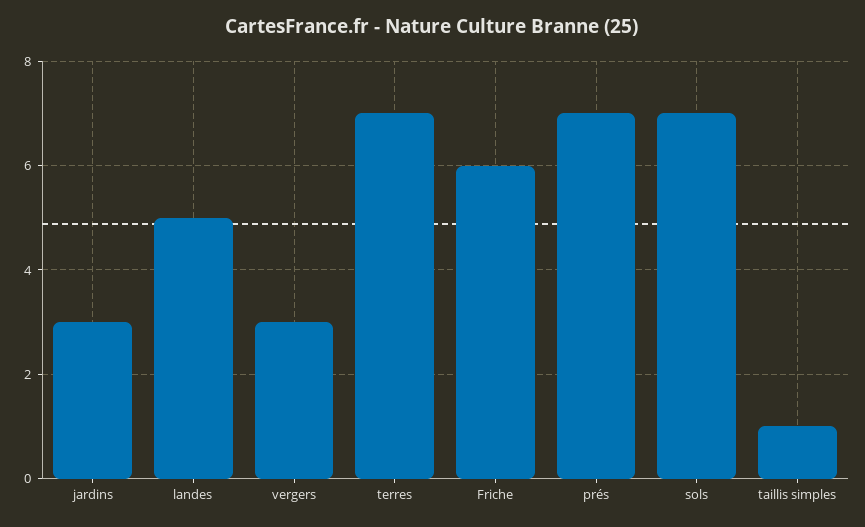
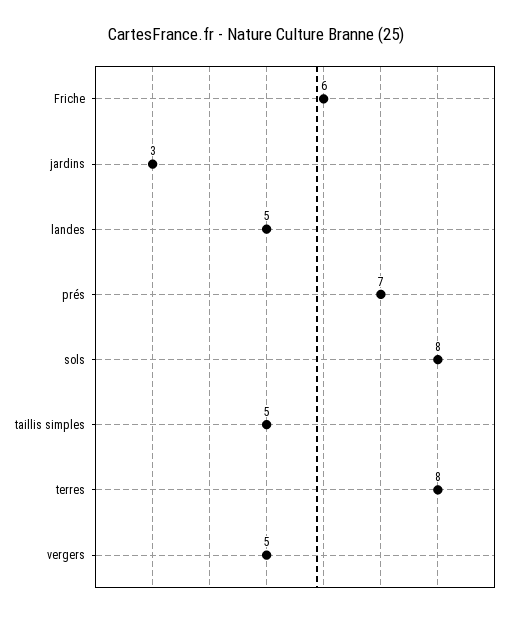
vergers: 3 -> 5
terres: 7 -> 8
sols: 7 -> 8
taillis simples: 1 -> 5

